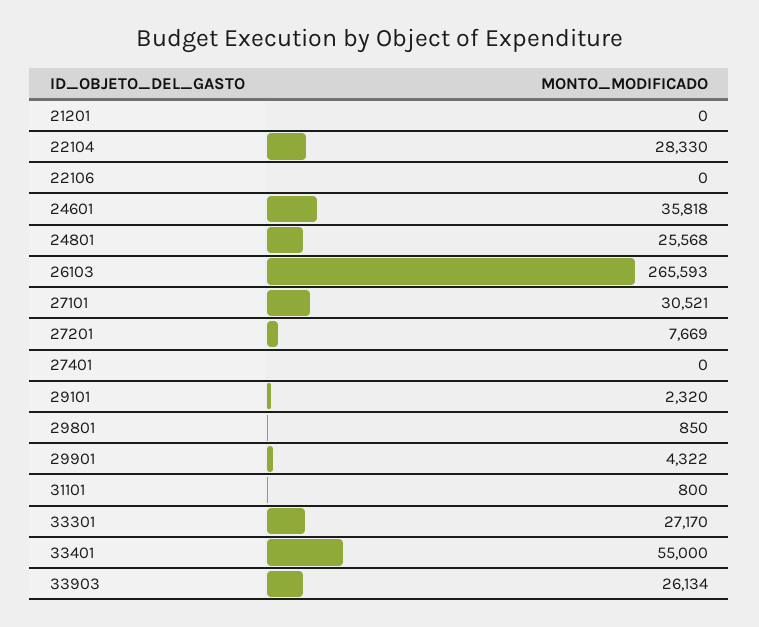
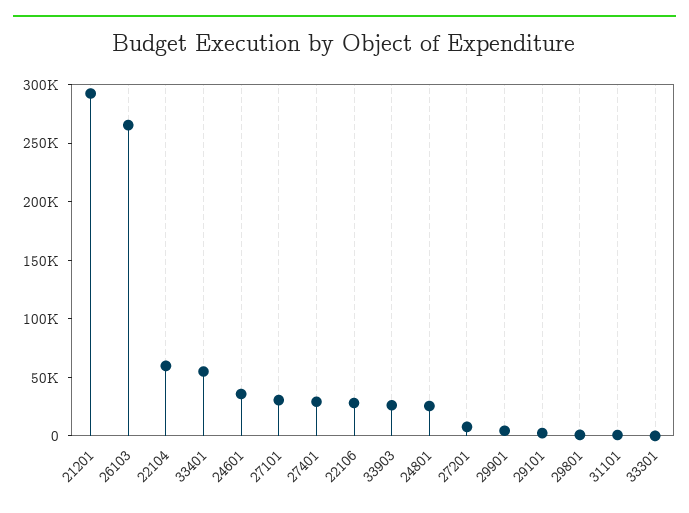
21201: 0 -> 290000
22104: 28330 -> 60000
22106: 0 -> 30000
27401: 0 -> 30000
33301: 27170 -> 0

